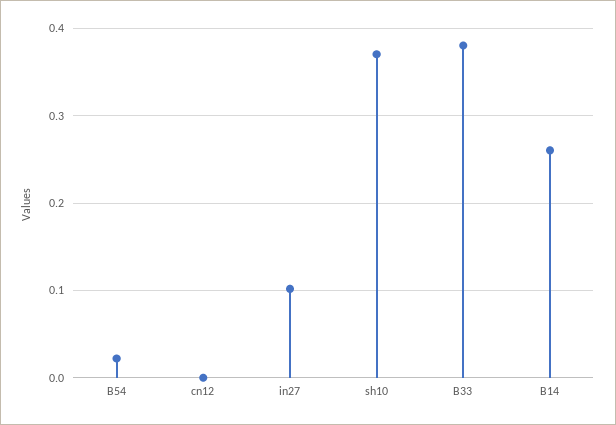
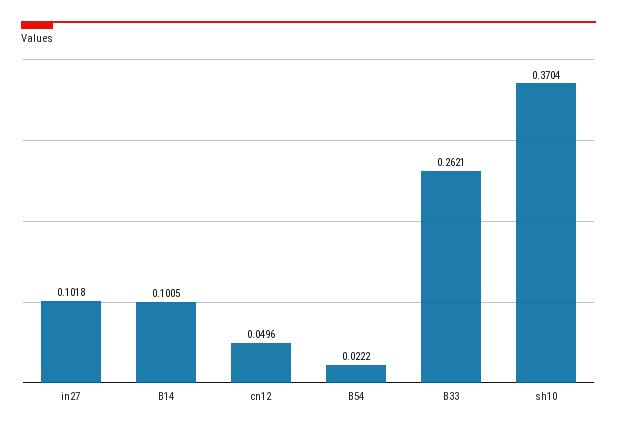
cn12: 0 -> 0.0496
B33: 0.38 -> 0.2621
B14: 0.26 -> 0.1005

